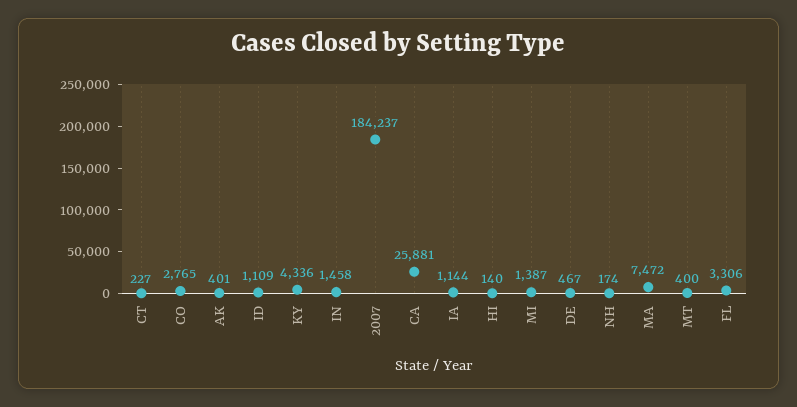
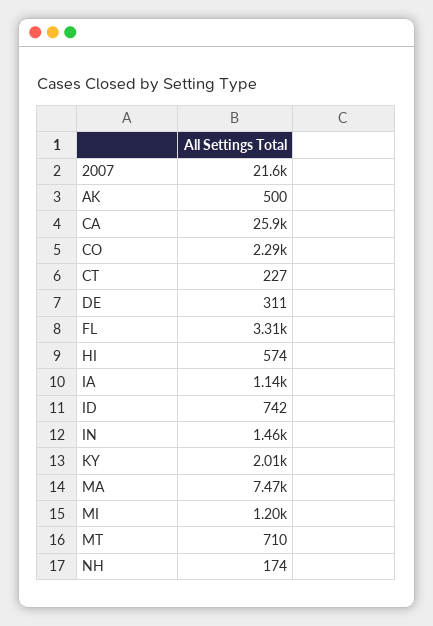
CO: 2765 -> 2290
AK: 401 -> 500
ID: 1109 -> 742
KY: 4336 -> 2010
2007: 184237 -> 21600
HI: 140 -> 574
MI: 1387 -> 1200
DE: 467 -> 311
MT: 400 -> 710

